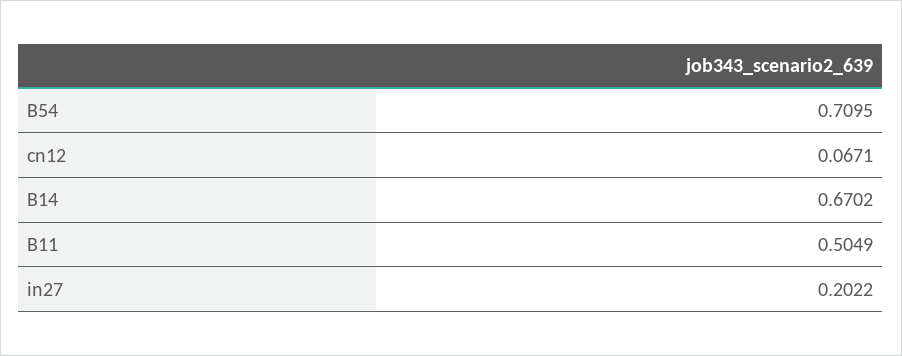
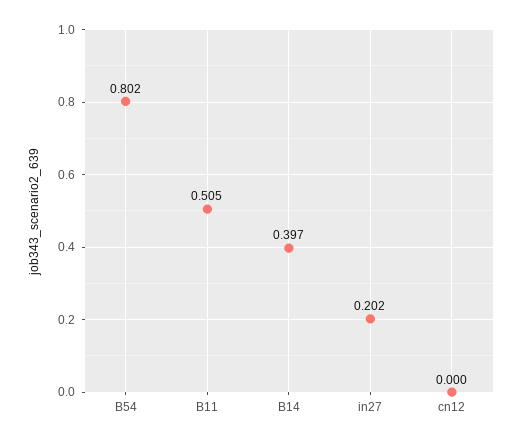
B54: 0.7095 -> 0.802
cn12: 0.0671 -> 0
B14: 0.6702 -> 0.397

